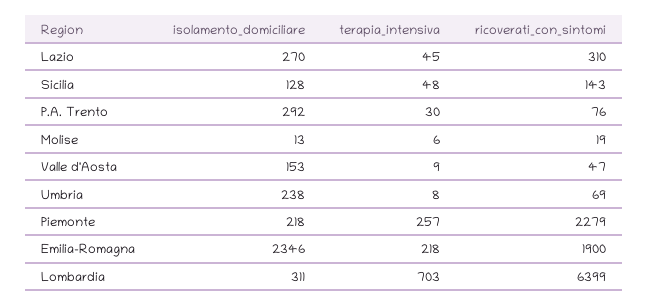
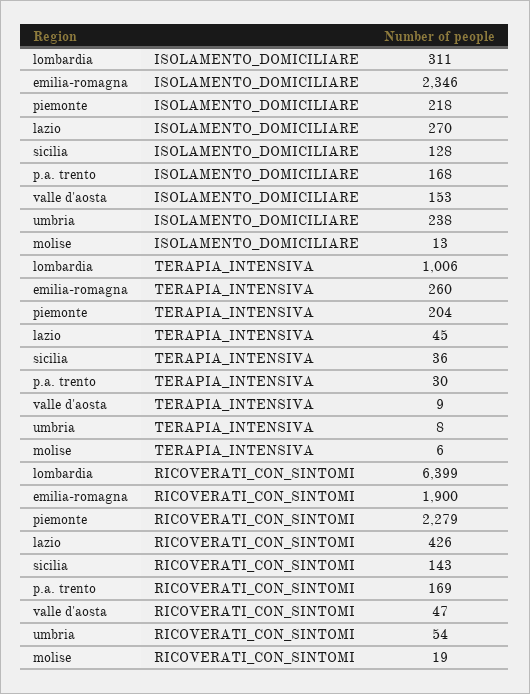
ricoverati_con_sintomi, Lazio: 310 -> 426
terapia_intensiva, Sicilia: 48 -> 36
isolamento_domiciliare, P.A. Trento: 292 -> 168
ricoverati_con_sintomi, P.A. Trento: 76 -> 169
ricoverati_con_sintomi, Umbria: 69 -> 54
terapia_intensiva, Piemonte: 257 -> 204
terapia_intensiva, Emilia-Romagna: 218 -> 260
terapia_intensiva, Lombardia: 703 -> 1006

